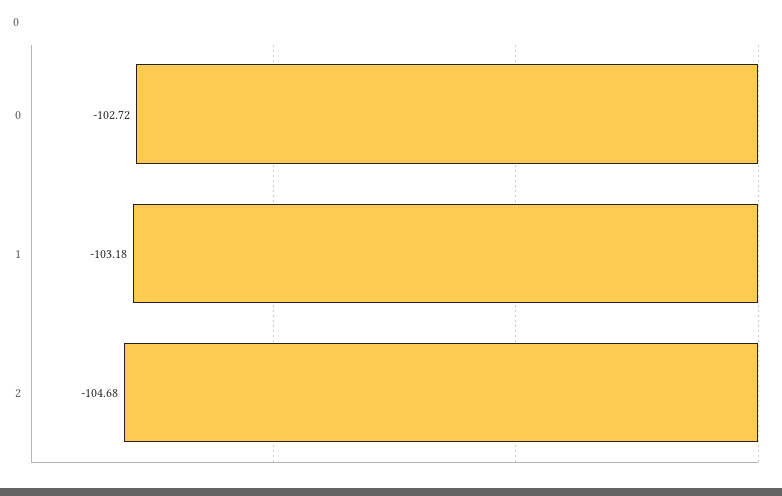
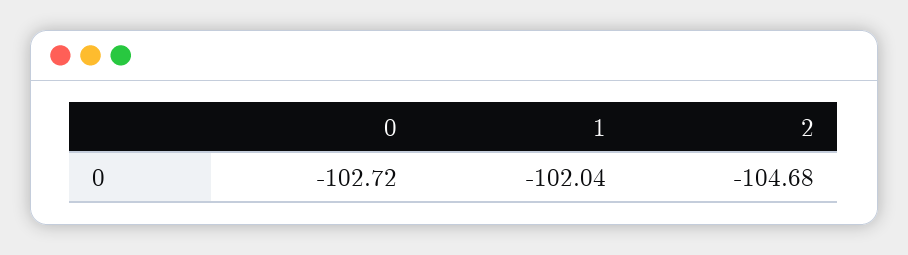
1: -103.18 -> -102.04

